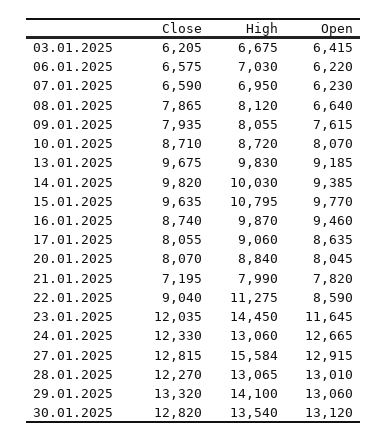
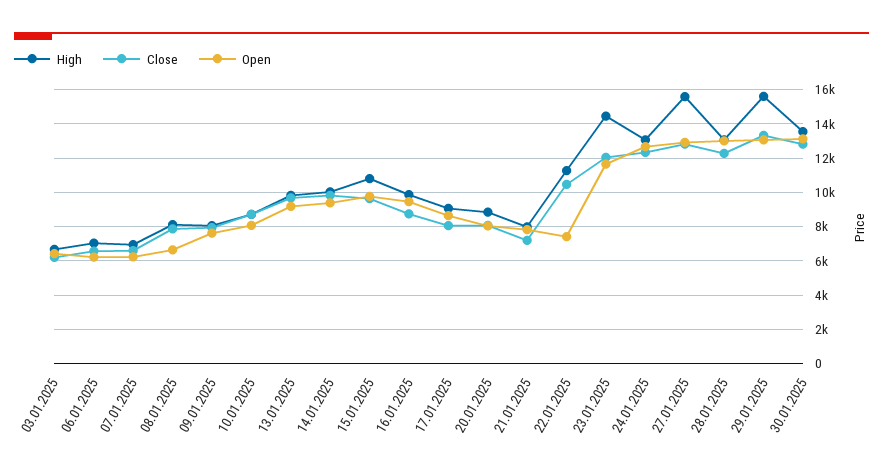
Close, 22.01.2025: 9040 -> 10500
Open, 22.01.2025: 8590 -> 7500
High, 29.01.2025: 14100 -> 15500

